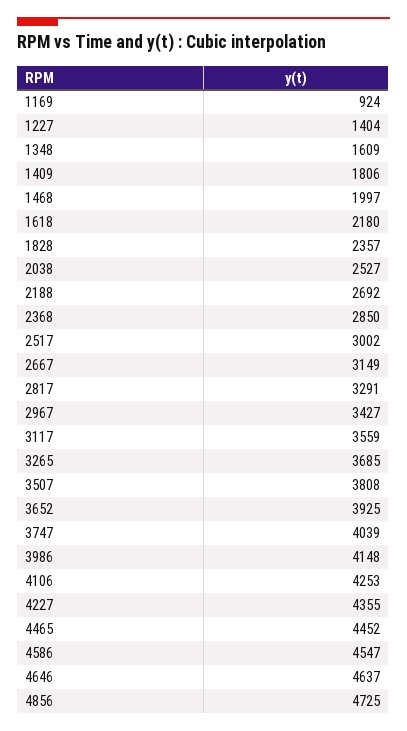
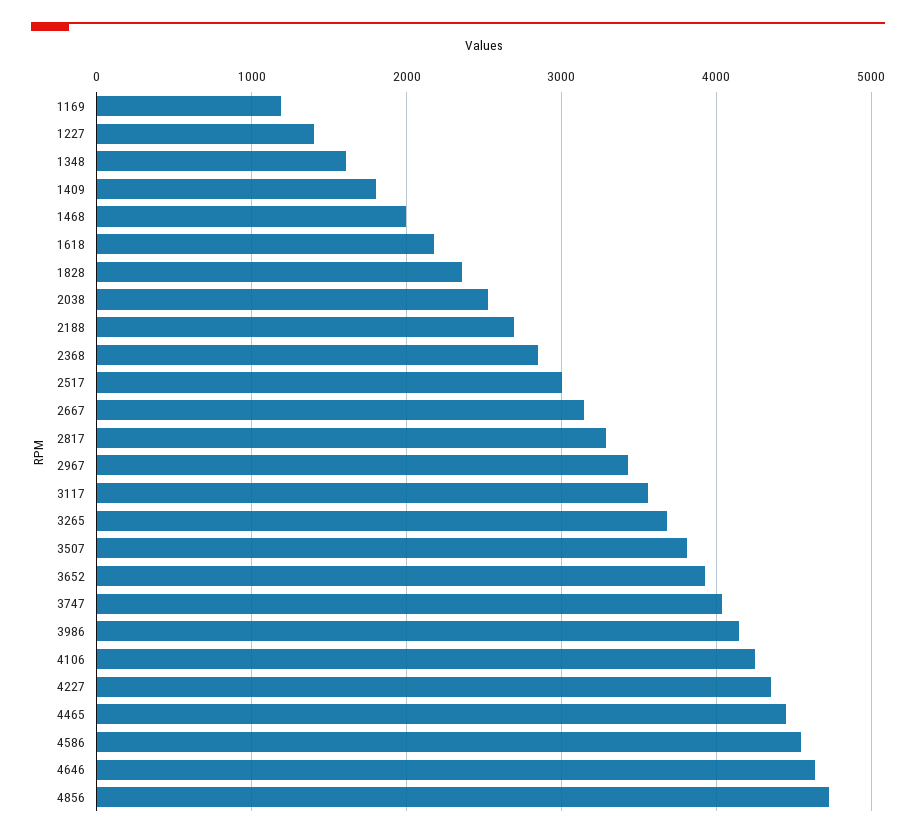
1169: 924 -> 1200

